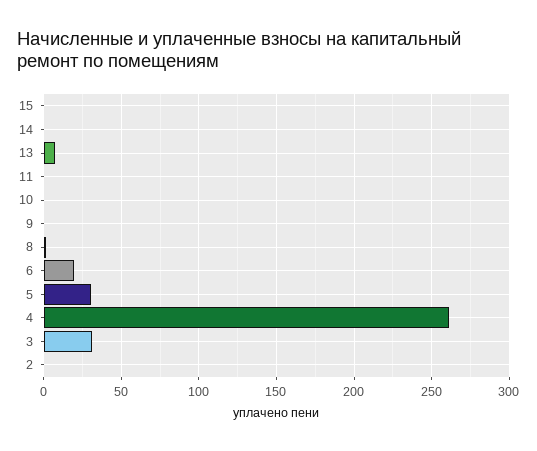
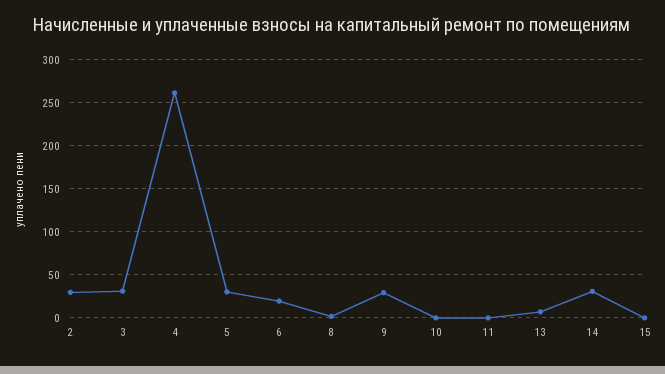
14: 0 -> 30
9: 0 -> 30
2: 0 -> 30

